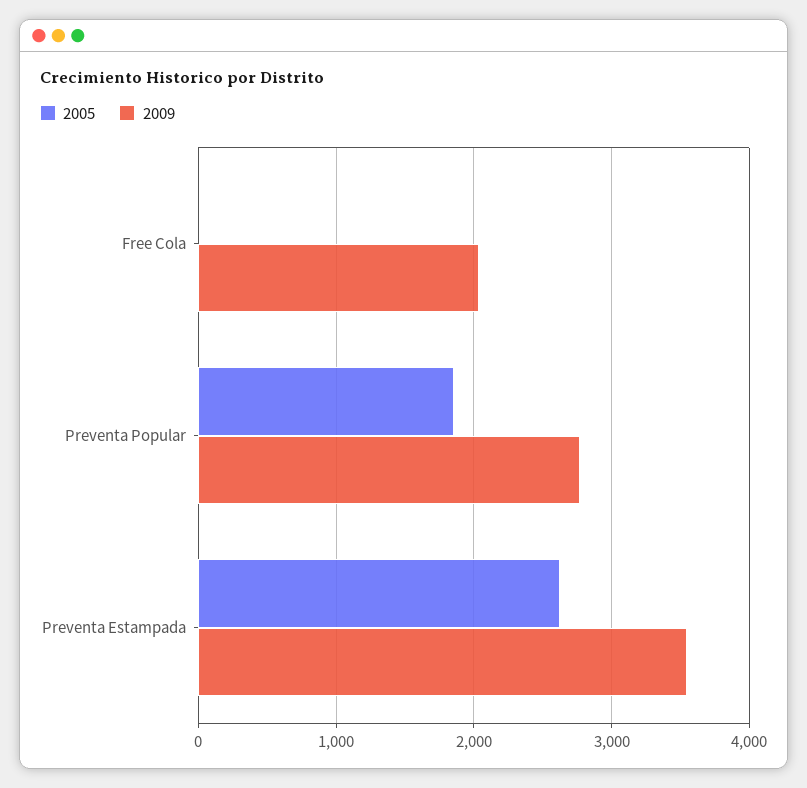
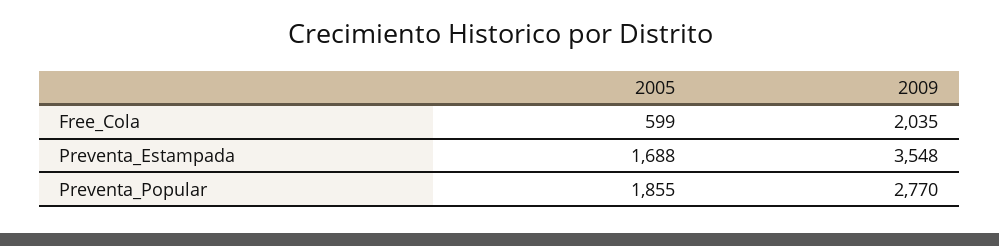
2005, Free Cola: 0 -> 599
2005, Preventa Estampada: 2600 -> 1688

